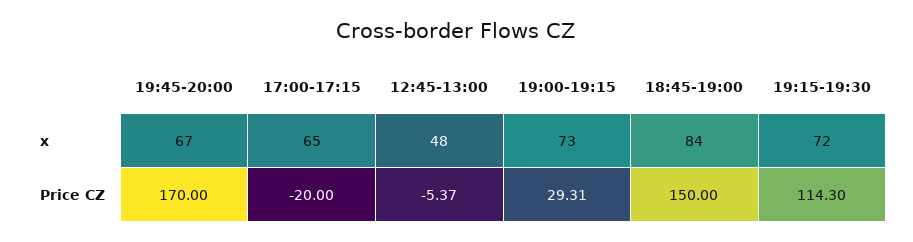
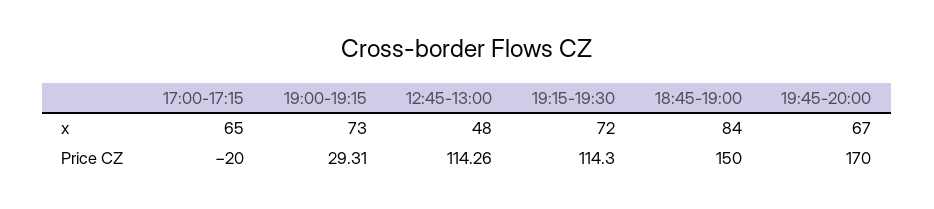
12:45-13:00, Price CZ: -5.37 -> 114.26

